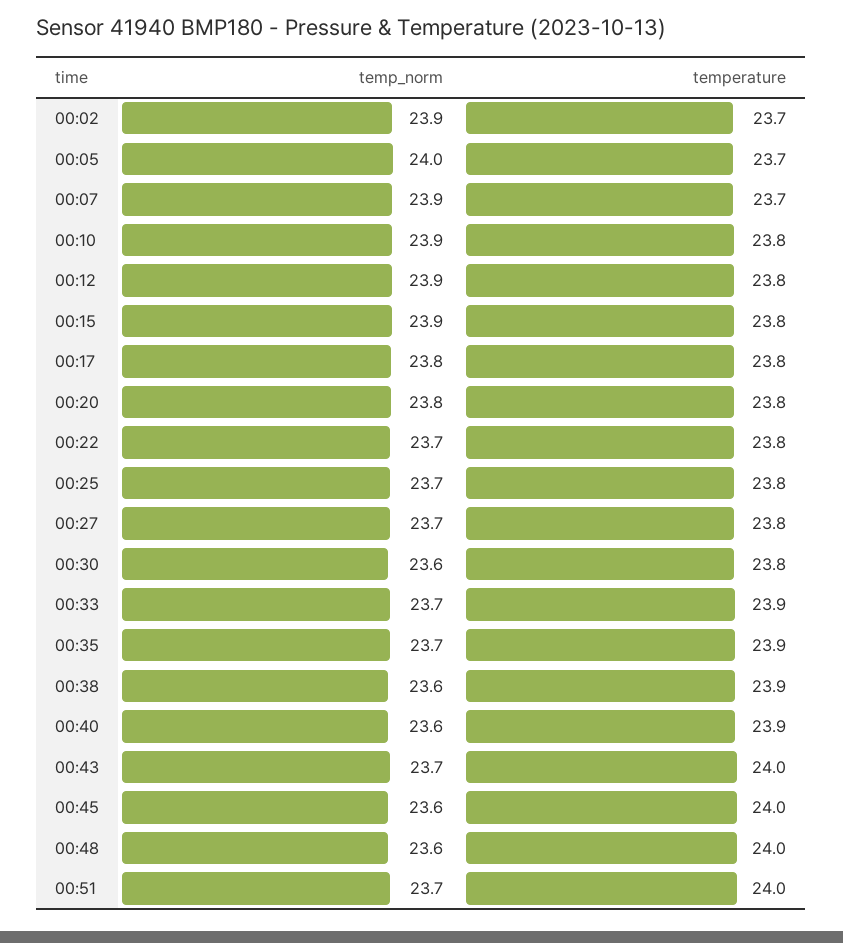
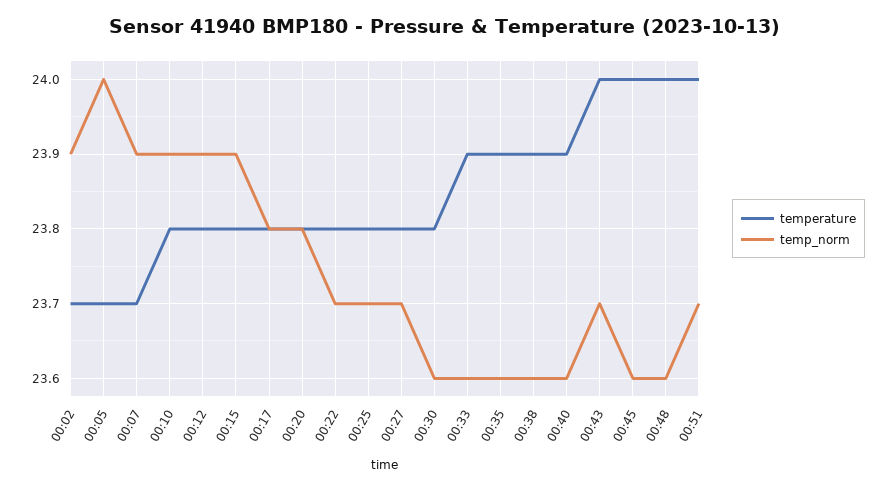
temp_norm, 00:33: 23.7 -> 23.6
temp_norm, 00:35: 23.7 -> 23.6

